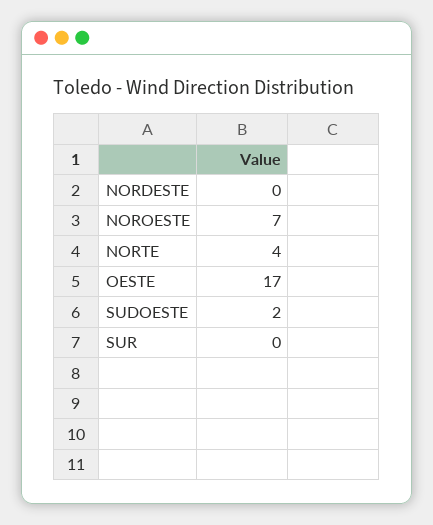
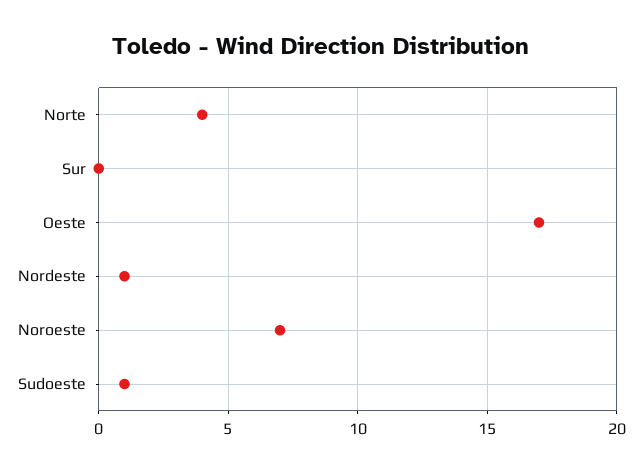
NORDESTE: 0 -> 1
SUDOESTE: 2 -> 1

